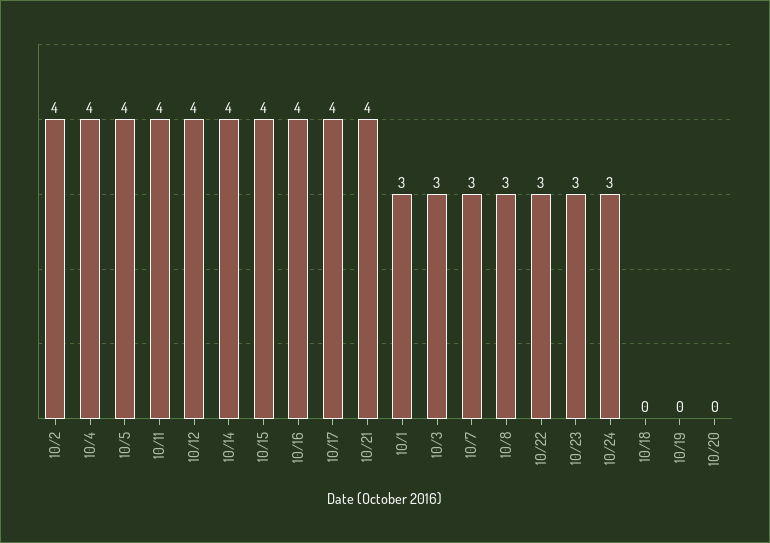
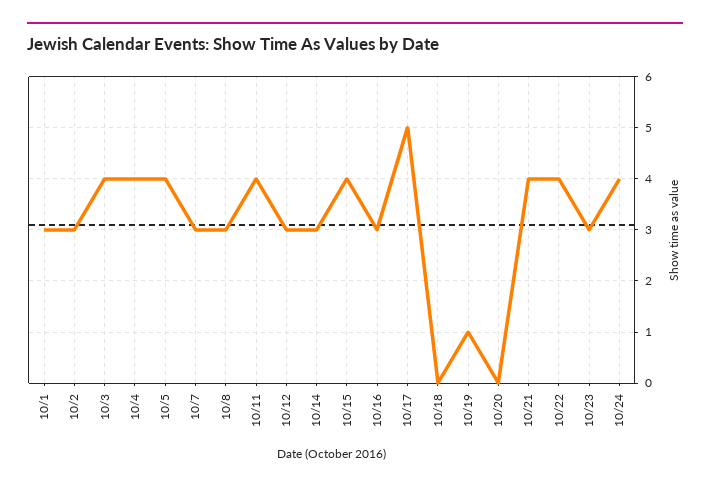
10/2: 4 -> 3
10/12: 4 -> 3
10/14: 4 -> 3
10/16: 4 -> 3
10/17: 4 -> 5
10/3: 3 -> 4
10/22: 3 -> 4
10/24: 3 -> 4
10/19: 0 -> 1

